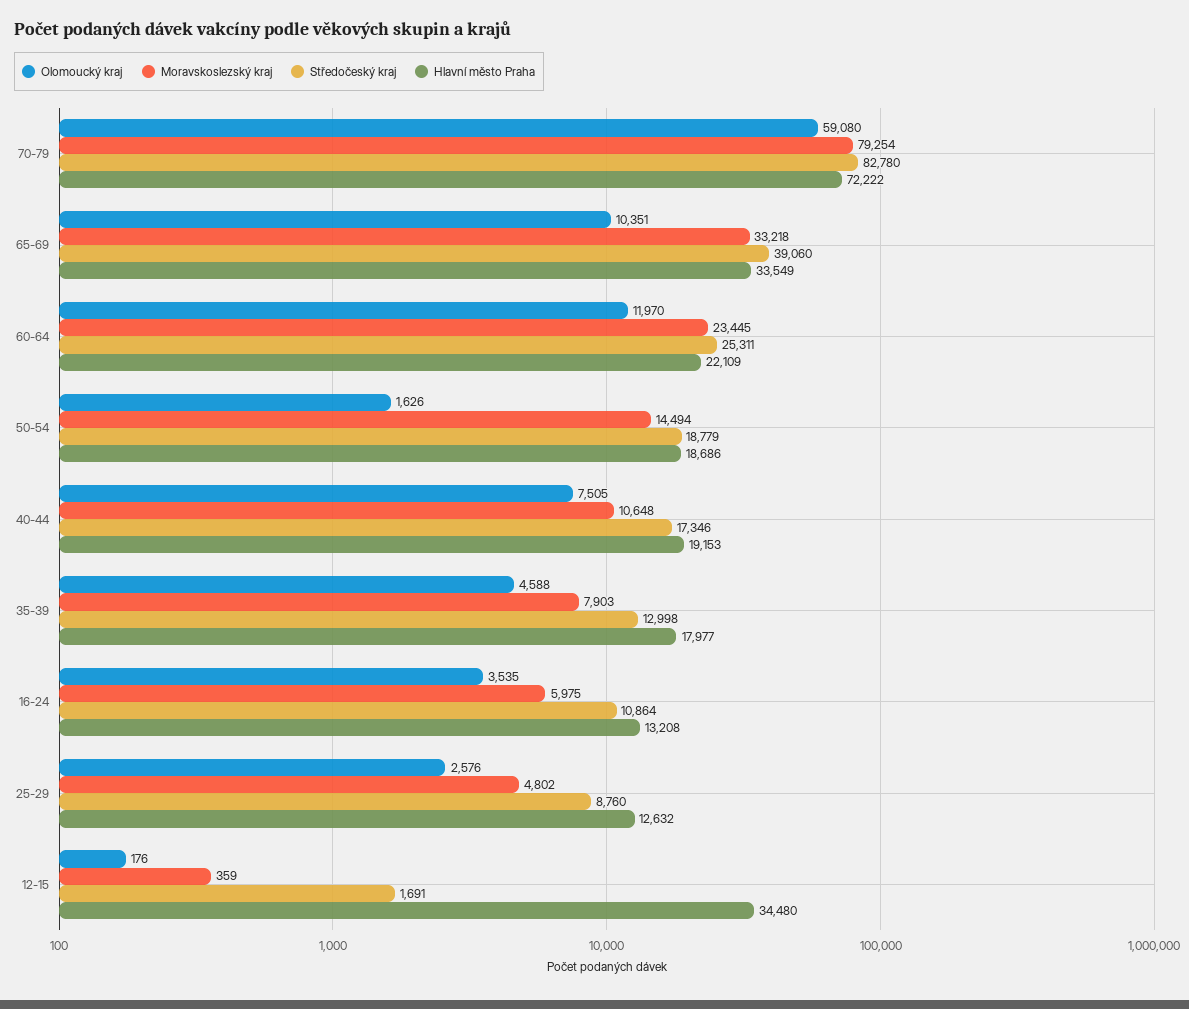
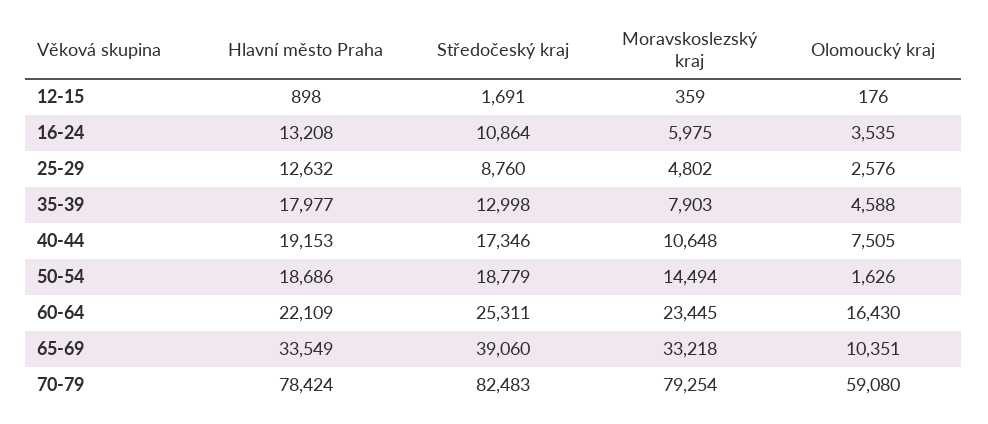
Středočeský kraj, 70-79: 82780 -> 82483
Hlavní město Praha, 70-79: 72222 -> 78424
Olomoucký kraj, 60-64: 11970 -> 16430
Hlavní město Praha, 12-15: 34480 -> 898

